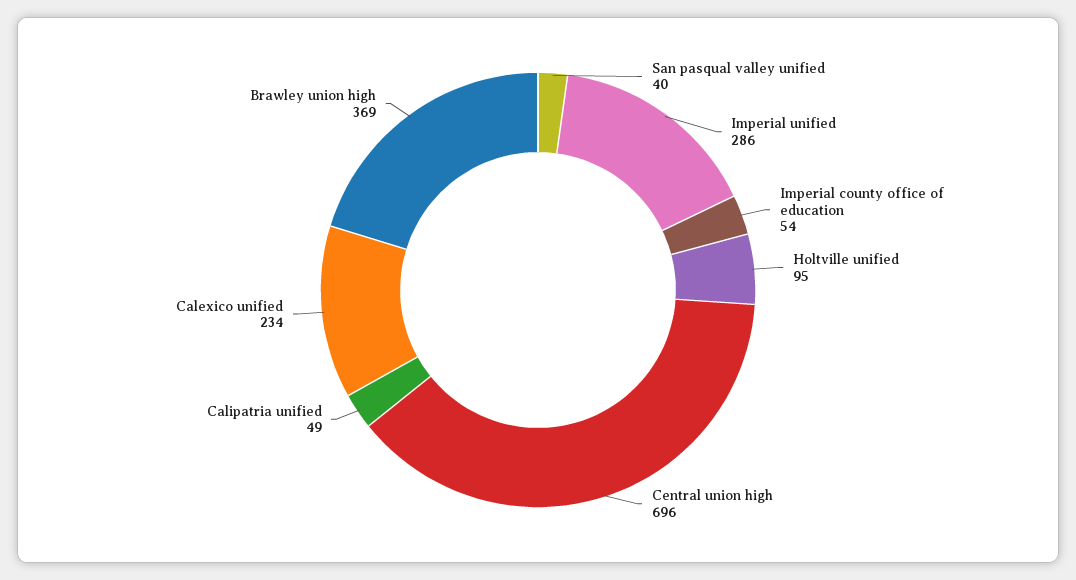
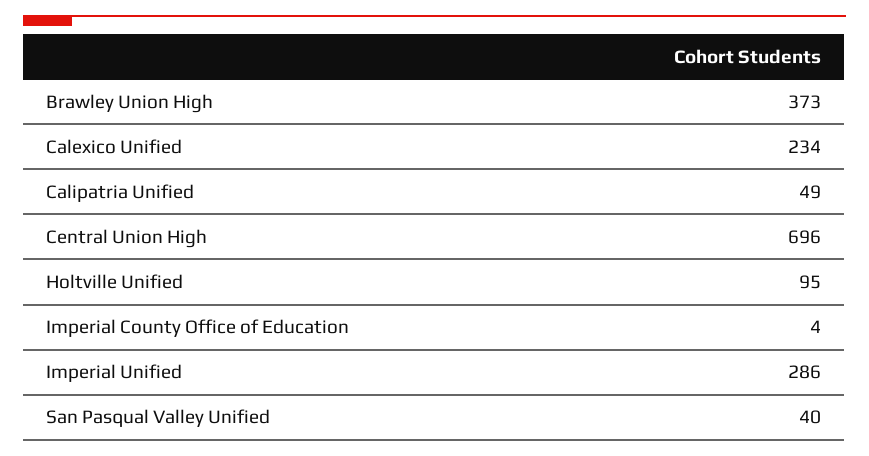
Imperial county office of education: 54 -> 4
Brawley union high: 369 -> 373

